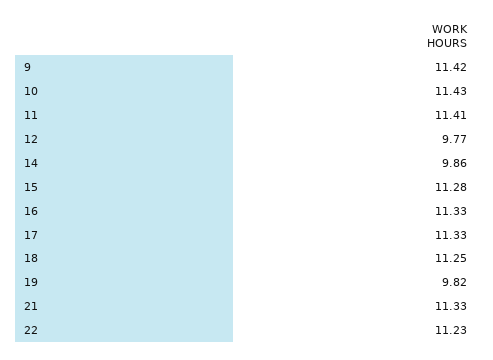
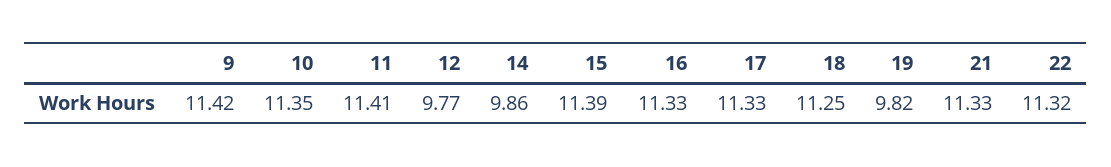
10: 11.43 -> 11.35
15: 11.28 -> 11.39
22: 11.23 -> 11.32

